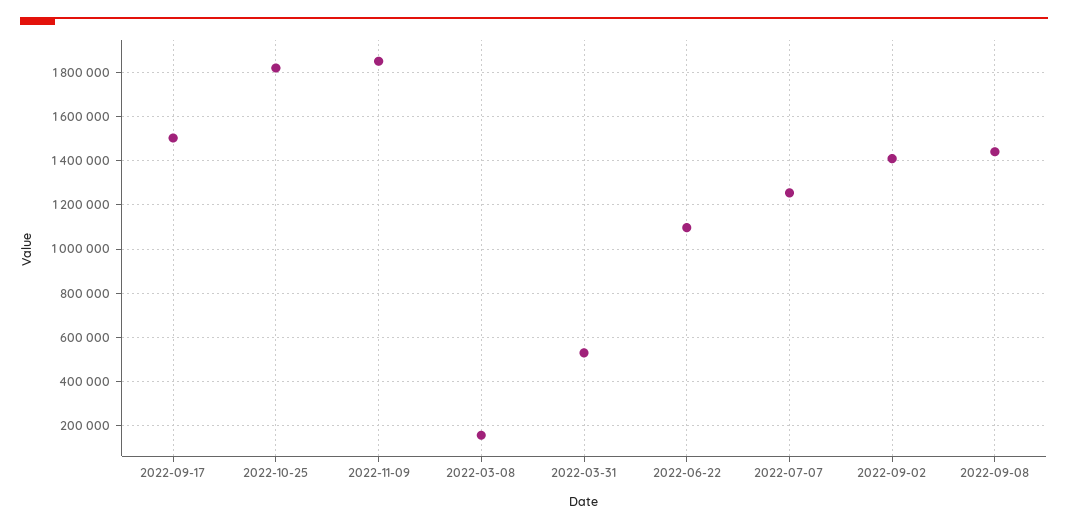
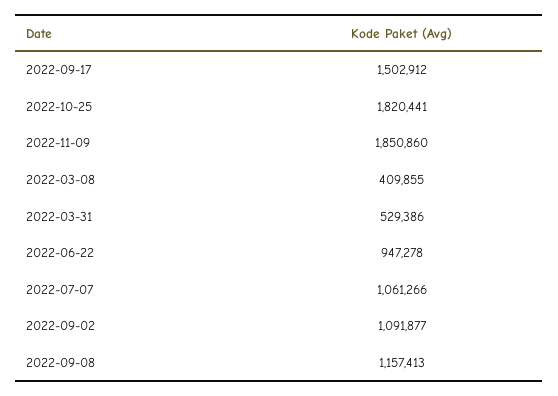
2022-03-08: 150000 -> 409855
2022-06-22: 1100000 -> 947278
2022-07-07: 1250000 -> 1061266
2022-09-02: 1400000 -> 1091877
2022-09-08: 1450000 -> 1157413

